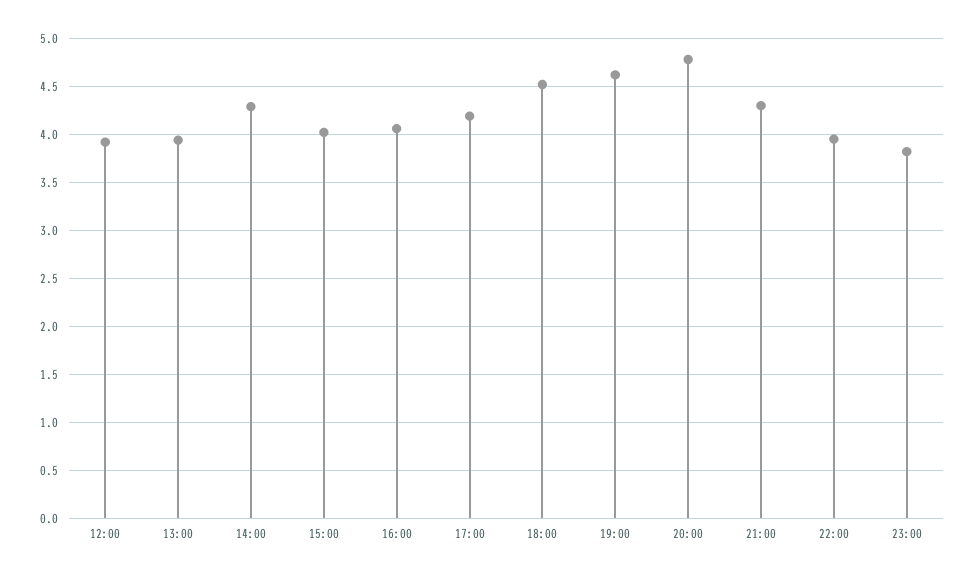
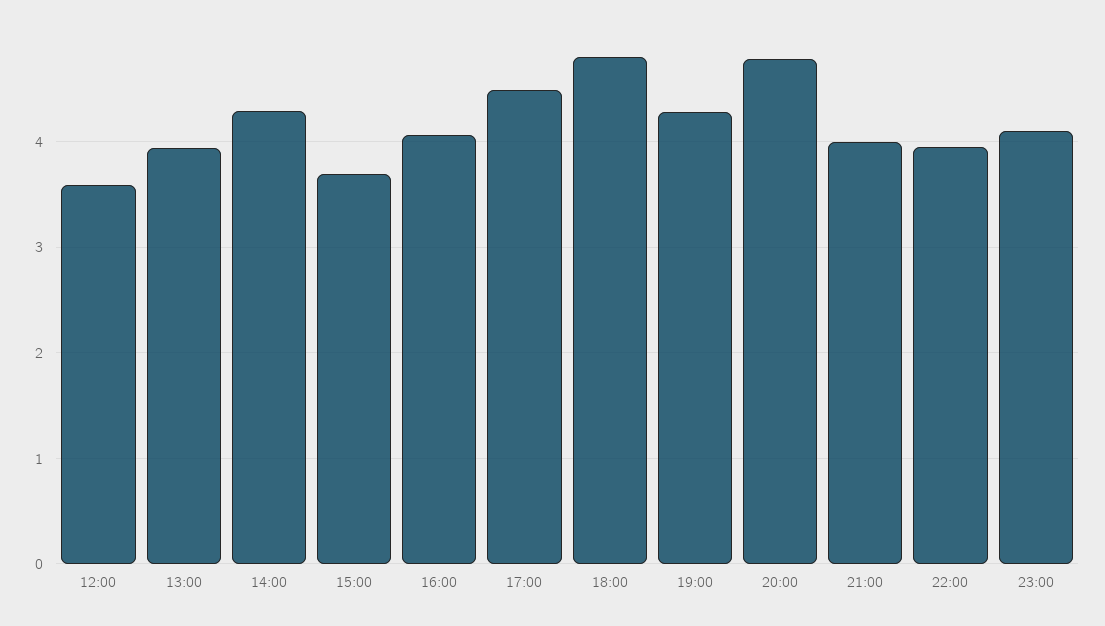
12:00: 3.9 -> 3.6
15:00: 4 -> 3.7
17:00: 4.2 -> 4.5
18:00: 4.5 -> 4.8
19:00: 4.6 -> 4.3
21:00: 4.3 -> 4
23:00: 3.8 -> 4.1

